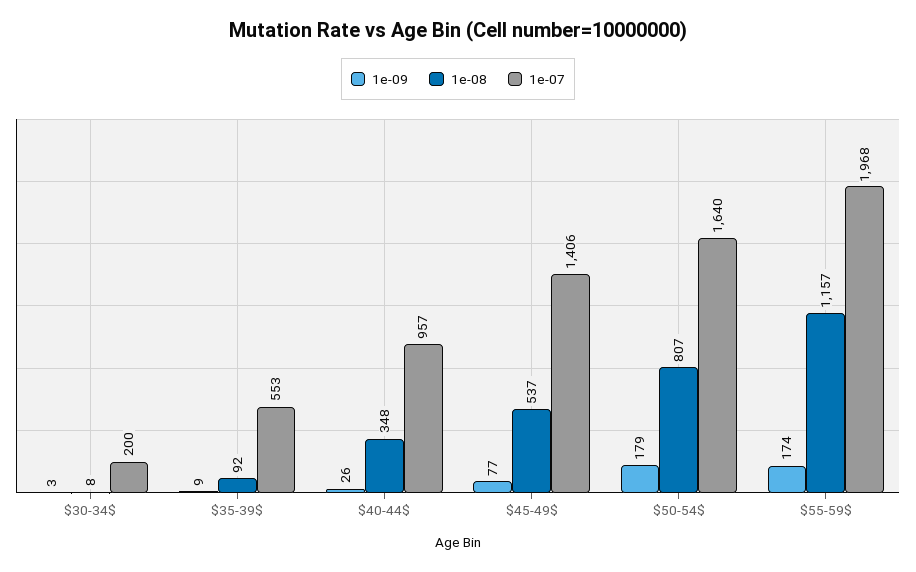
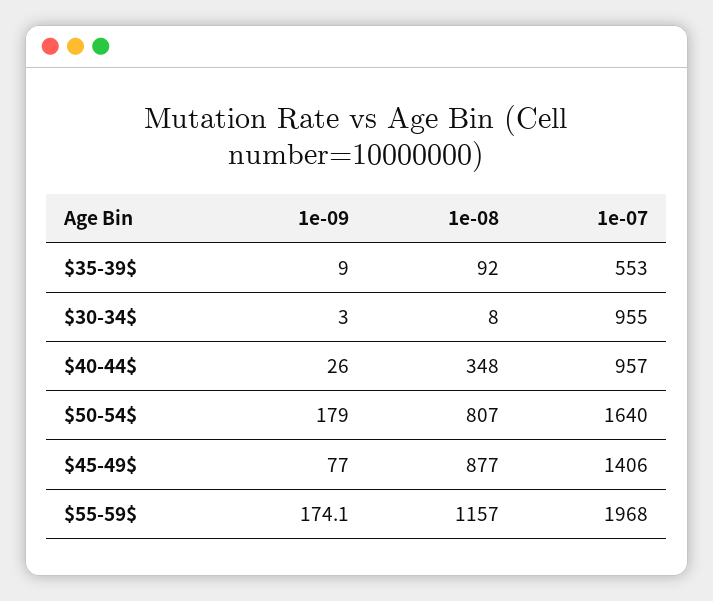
1e-07, $30-34$: 200 -> 955
1e-08, $45-49$: 537 -> 877

